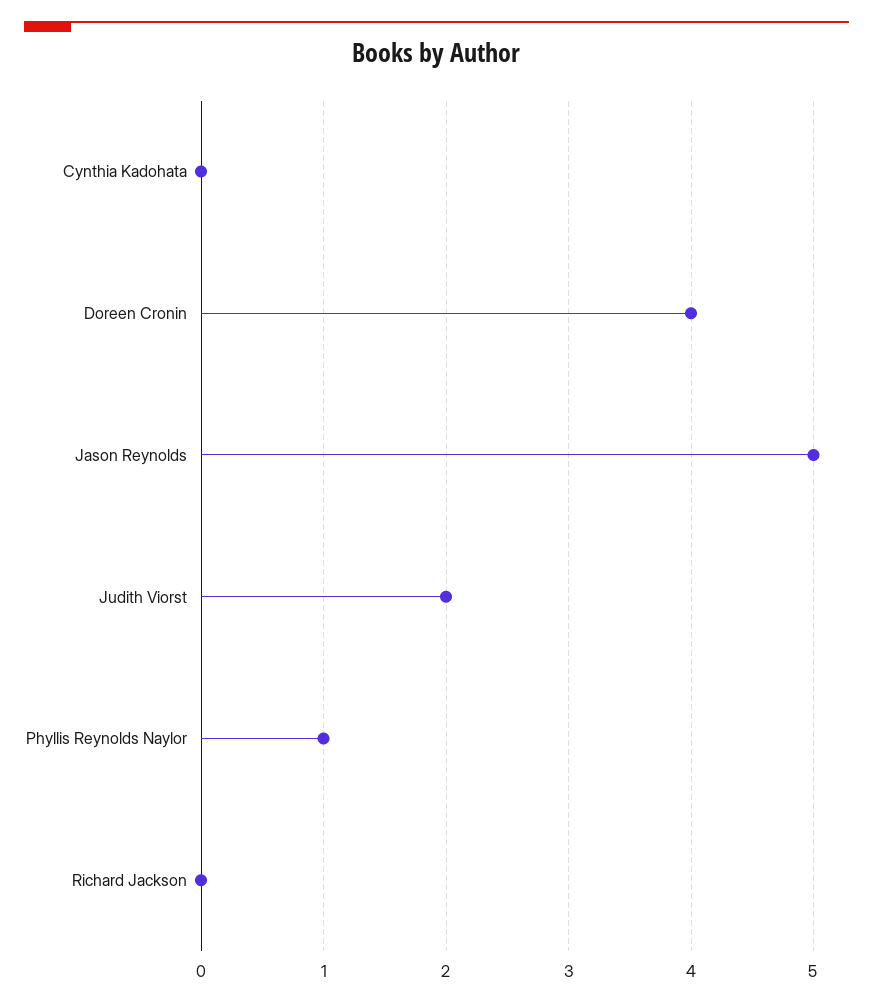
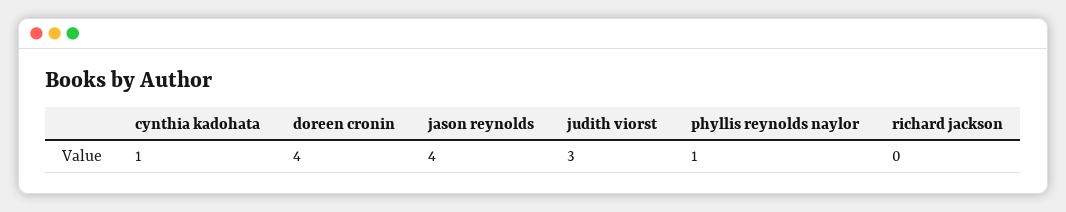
Cynthia Kadohata: 0 -> 1
Jason Reynolds: 5 -> 4
Judith Viorst: 2 -> 3

